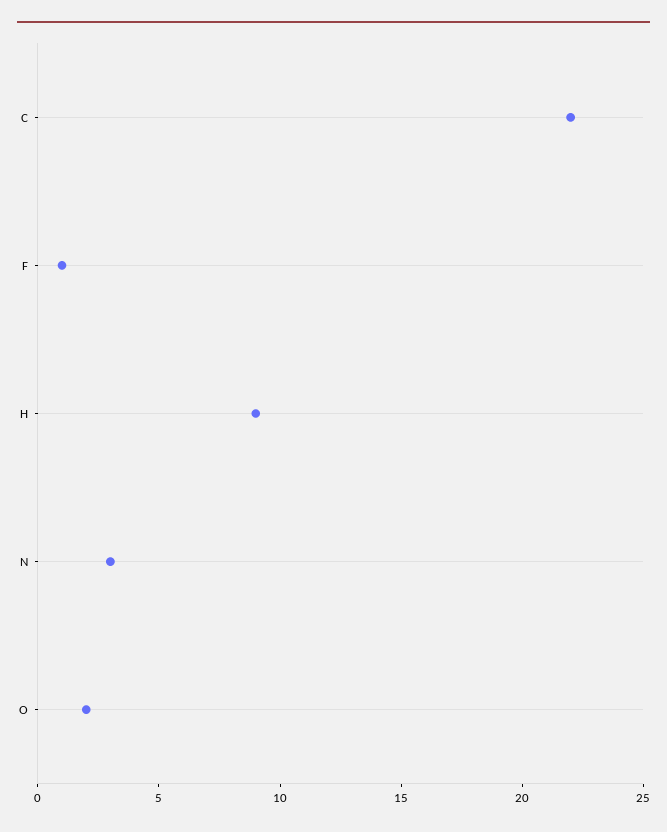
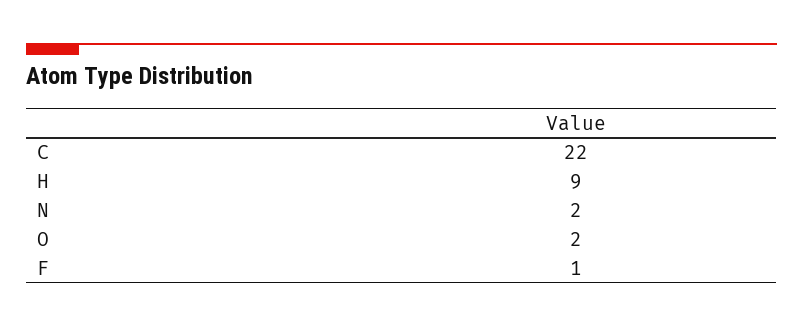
N: 3 -> 2

